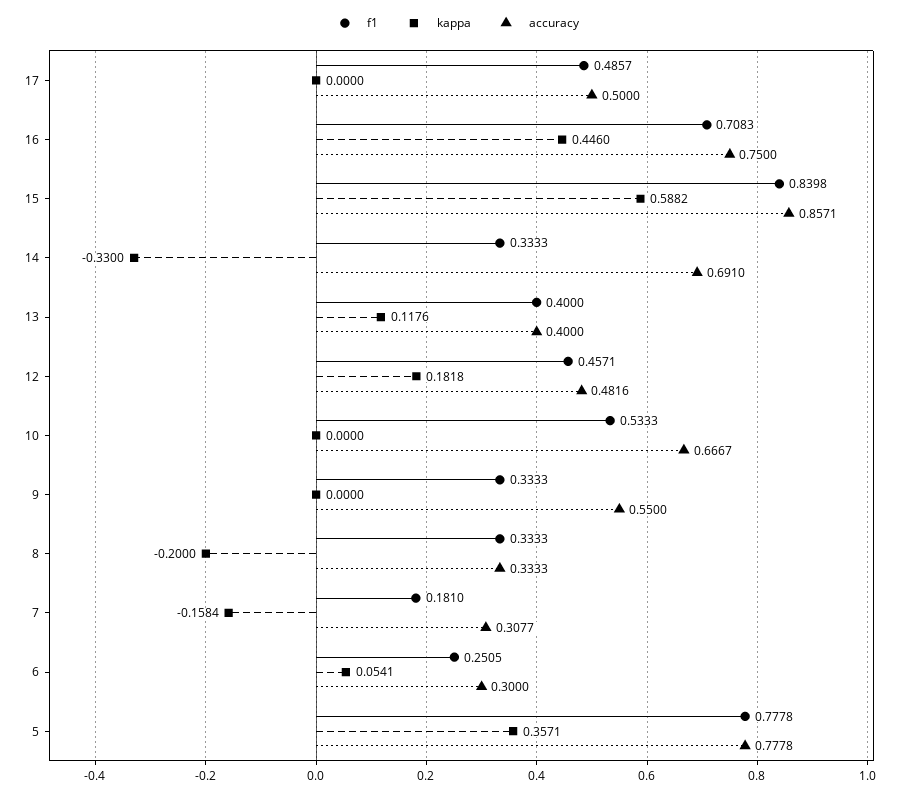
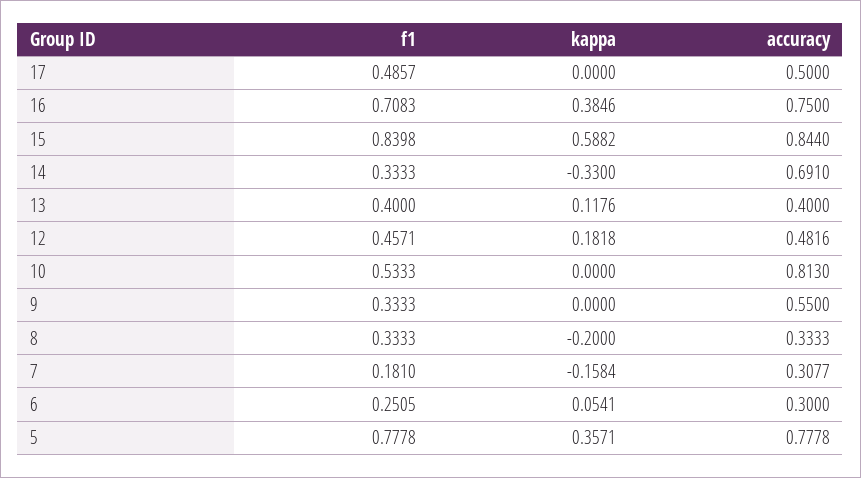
kappa, 16: 0.446 -> 0.3846
accuracy, 15: 0.8571 -> 0.844
accuracy, 10: 0.6667 -> 0.813

